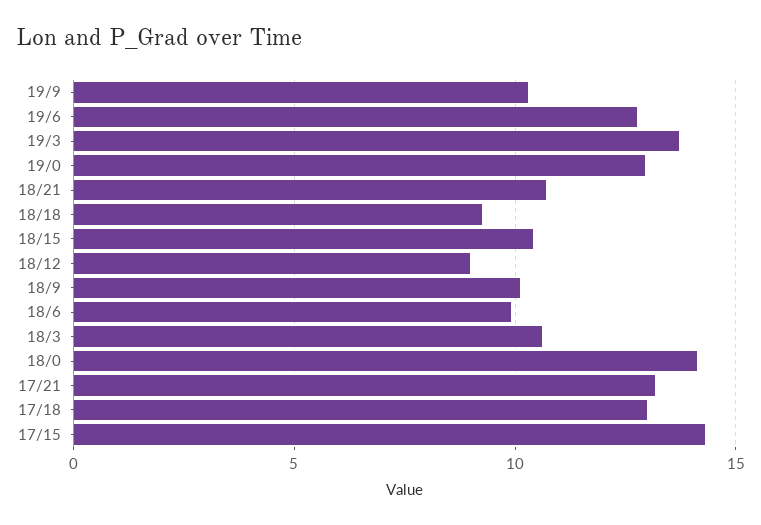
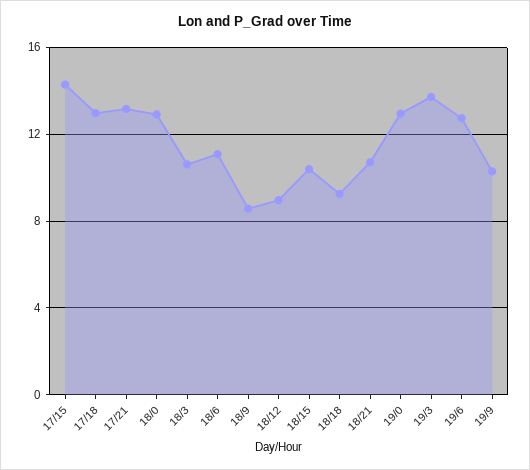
18/9: 10 -> 8.5
18/6: 10 -> 11
18/0: 14 -> 13

